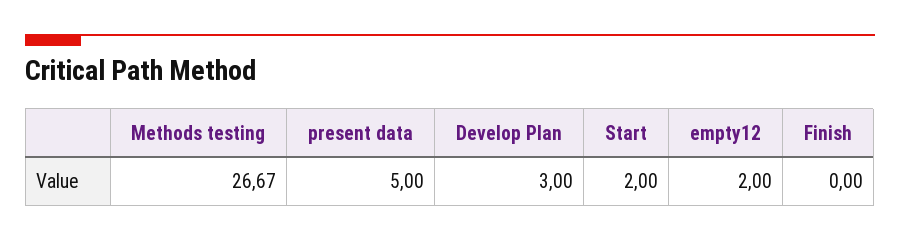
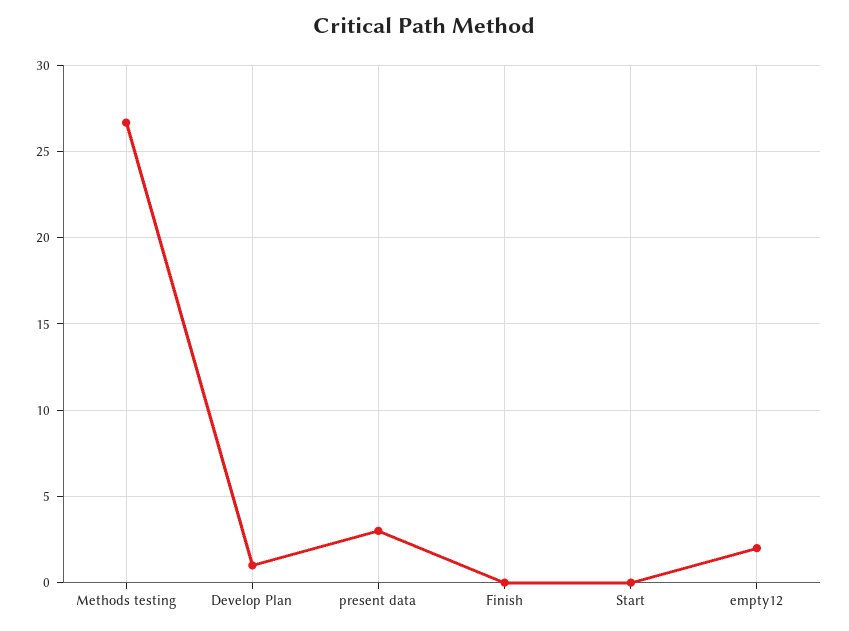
present data: 5 -> 3
Develop Plan: 3 -> 1
Start: 2 -> 0

